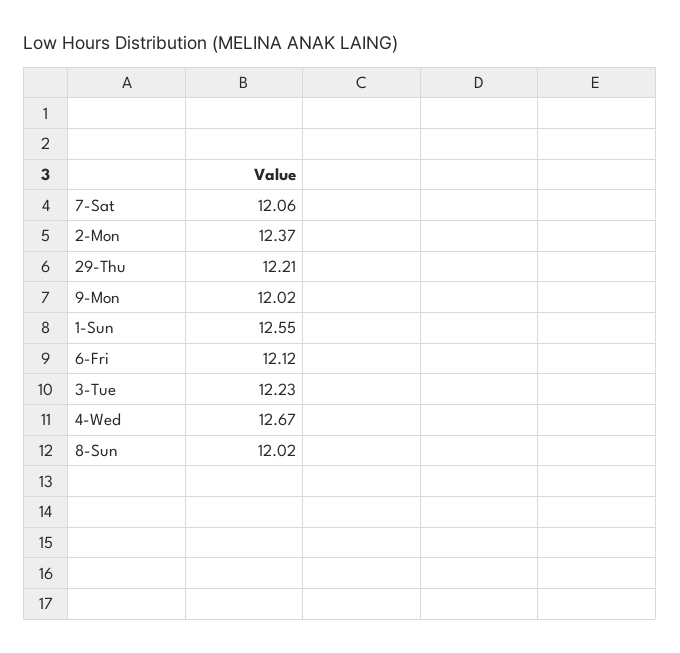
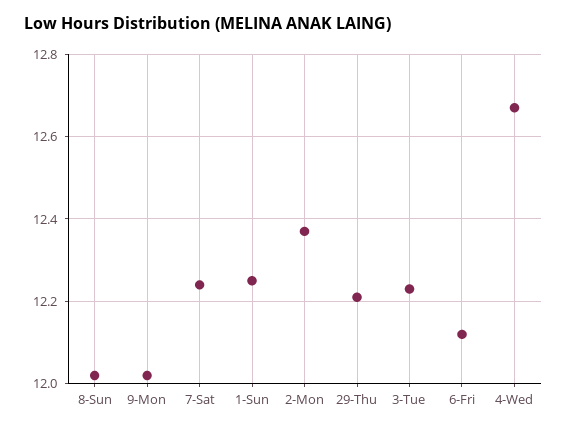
7-Sat: 12.06 -> 12.25
1-Sun: 12.55 -> 12.25

